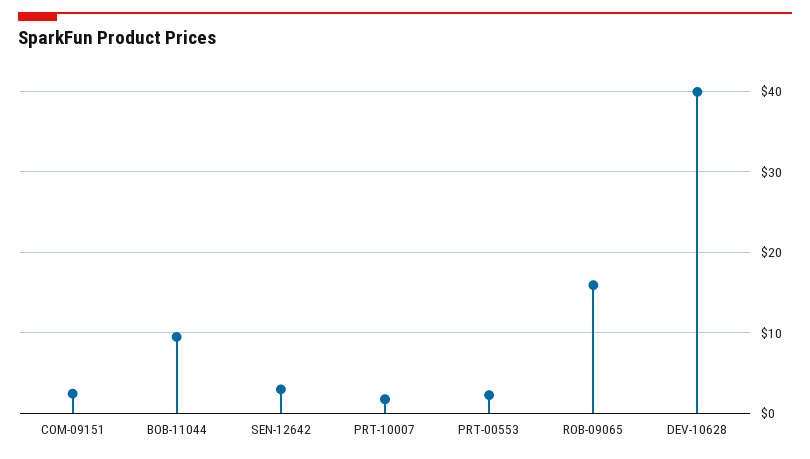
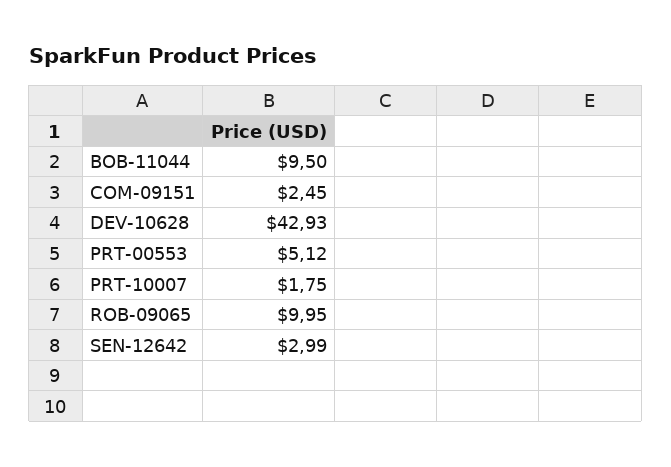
PRT-00553: 2 -> 5.12
ROB-09065: 16 -> 9.95
DEV-10628: 40 -> 42.93

